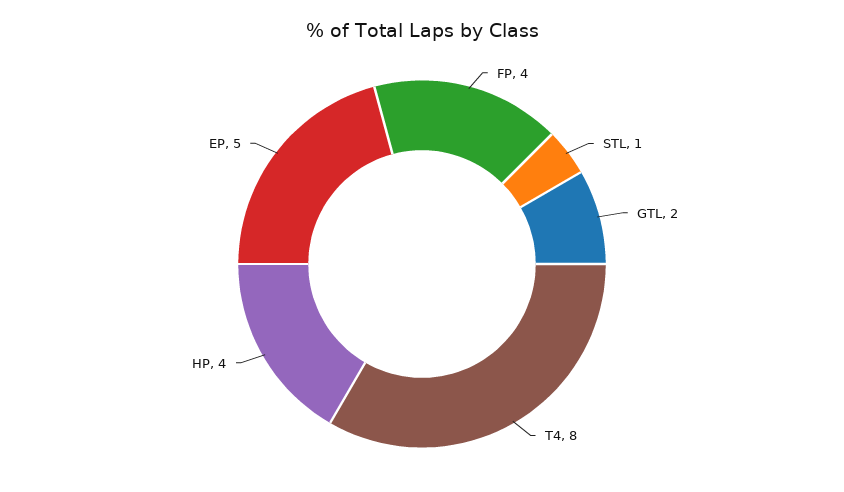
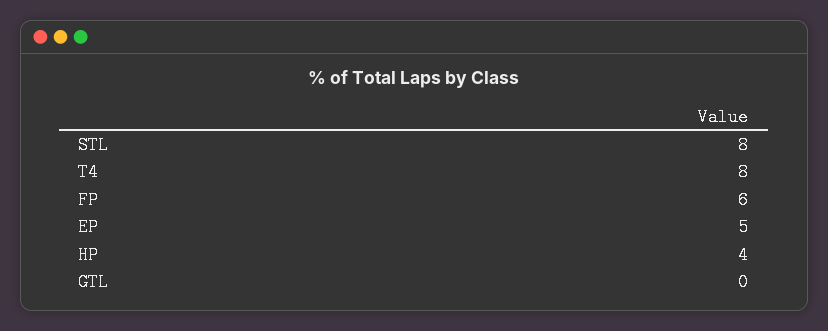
FP: 4 -> 6
STL: 1 -> 8
GTL: 2 -> 0

